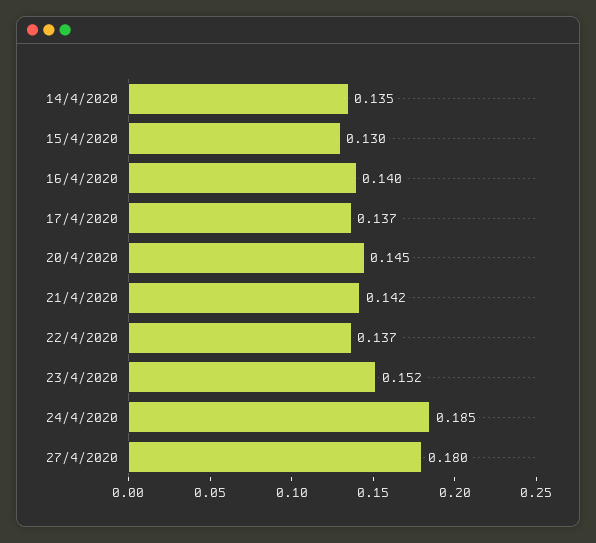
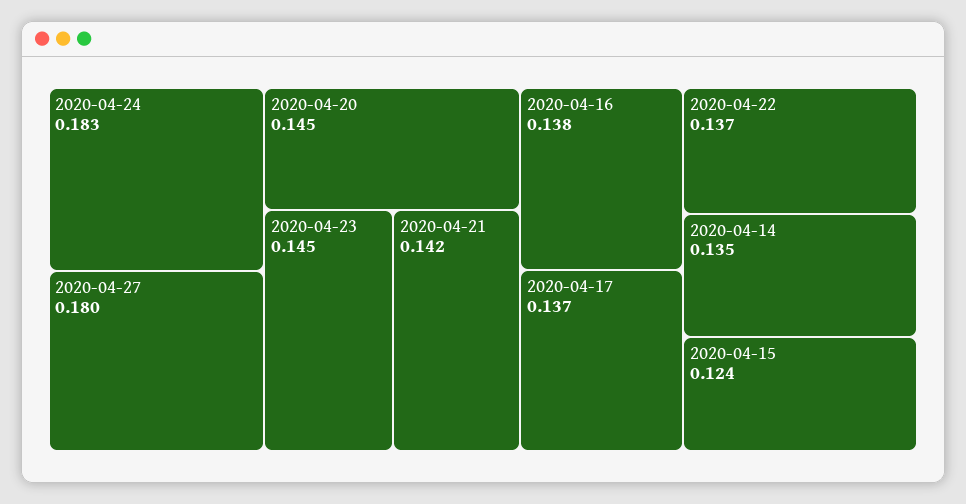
15/4/2020: 0.13 -> 0.124
16/4/2020: 0.14 -> 0.138
23/4/2020: 0.152 -> 0.145
24/4/2020: 0.185 -> 0.183

